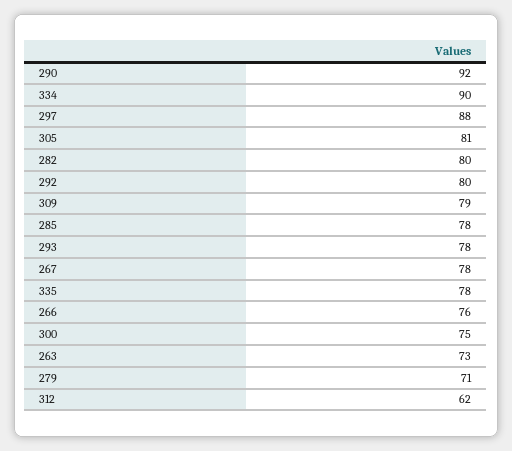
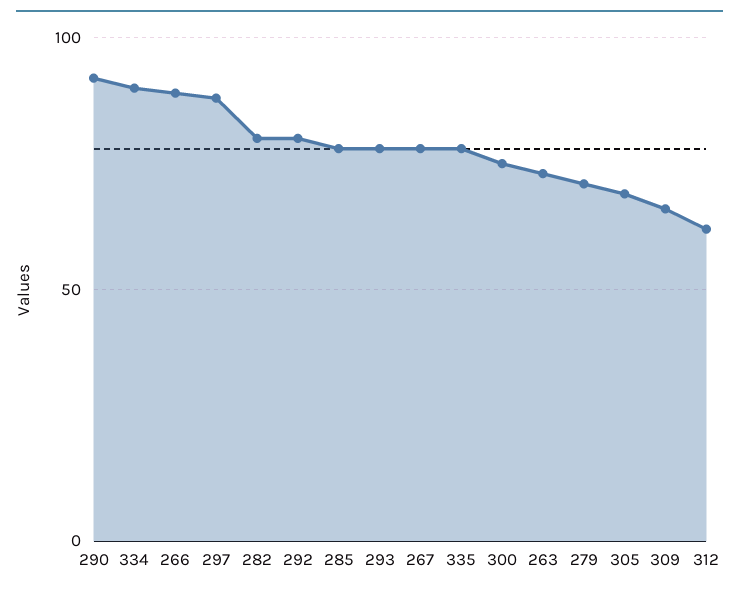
305: 81 -> 70
309: 79 -> 65
266: 76 -> 90

